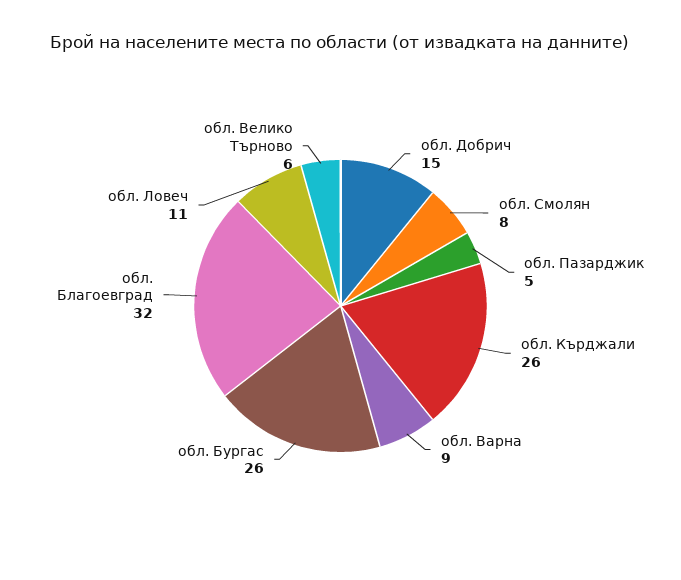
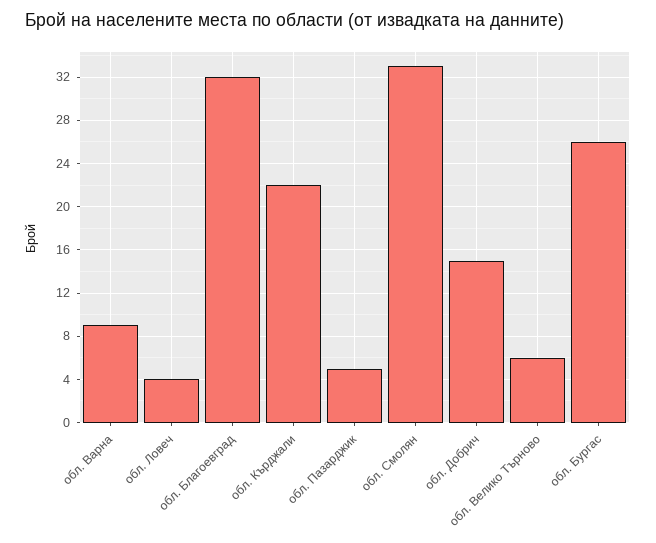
обл. Смолян: 8 -> 33
обл. Кърджали: 26 -> 22
обл. Ловеч: 11 -> 4

